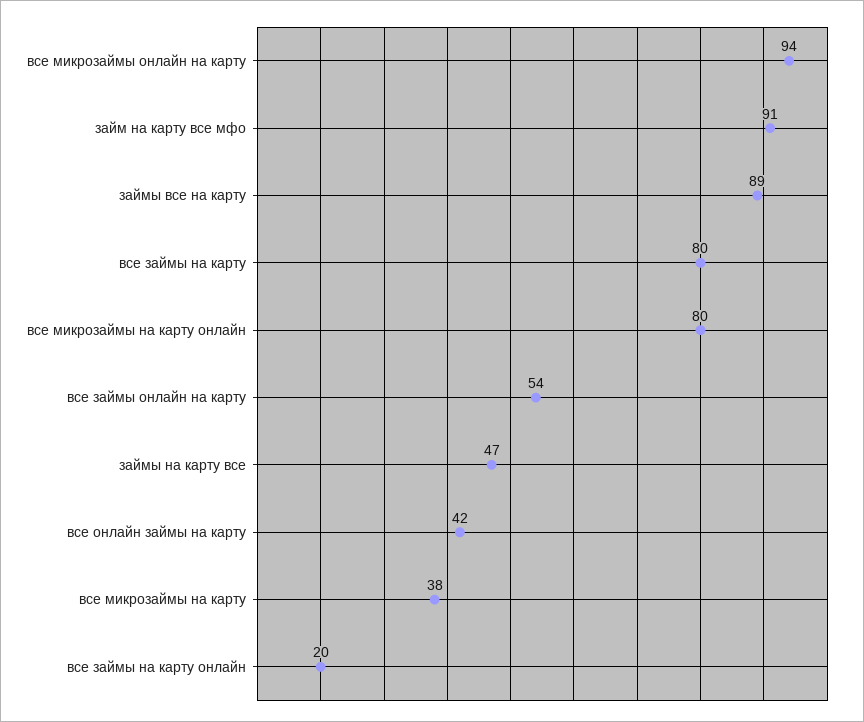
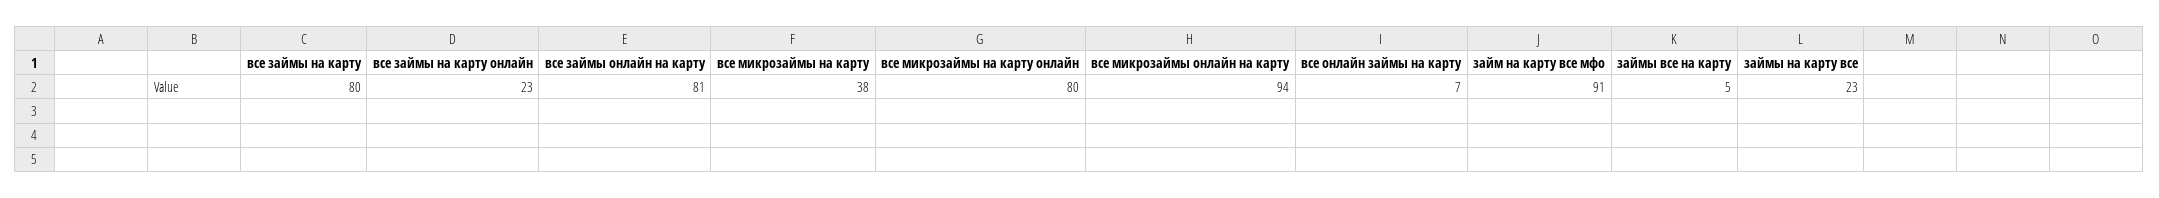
займы все на карту: 89 -> 5
все займы онлайн на карту: 54 -> 81
займы на карту все: 47 -> 23
все онлайн займы на карту: 42 -> 7
все займы на карту онлайн: 20 -> 23

